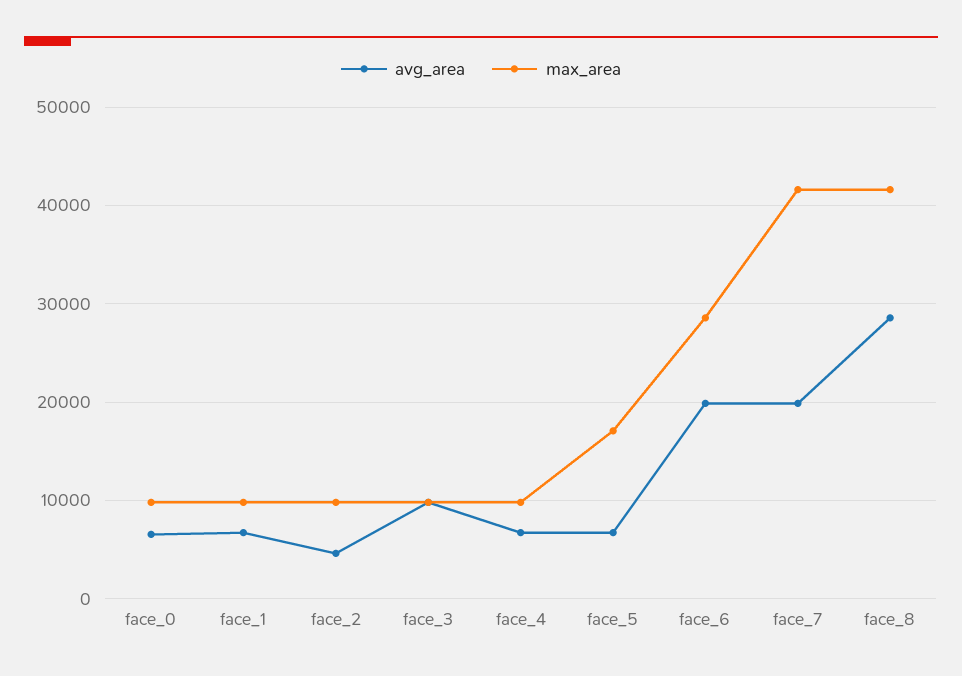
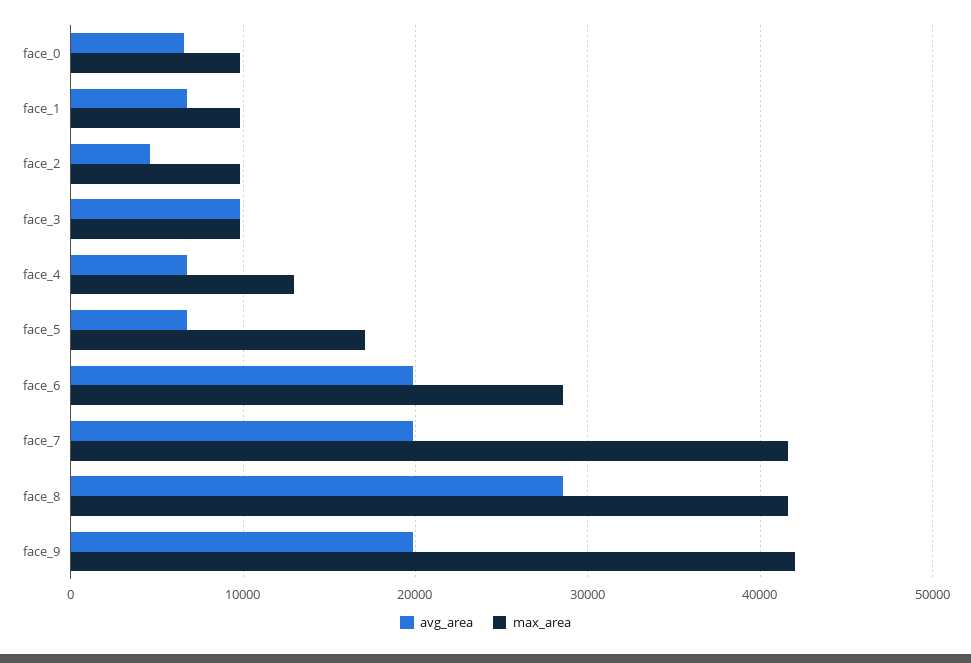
max_area, face_4: 10000 -> 13000
avg_area, face_9: none -> 20000
max_area, face_9: none -> 42000

